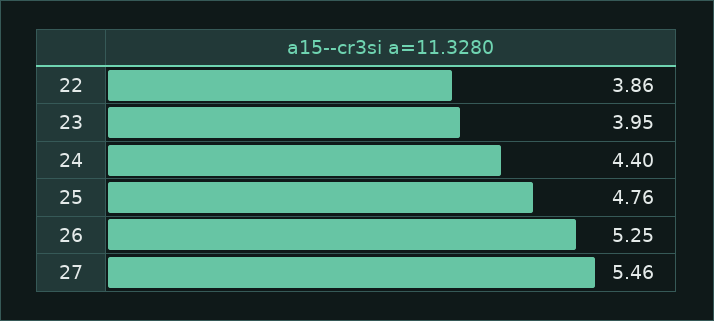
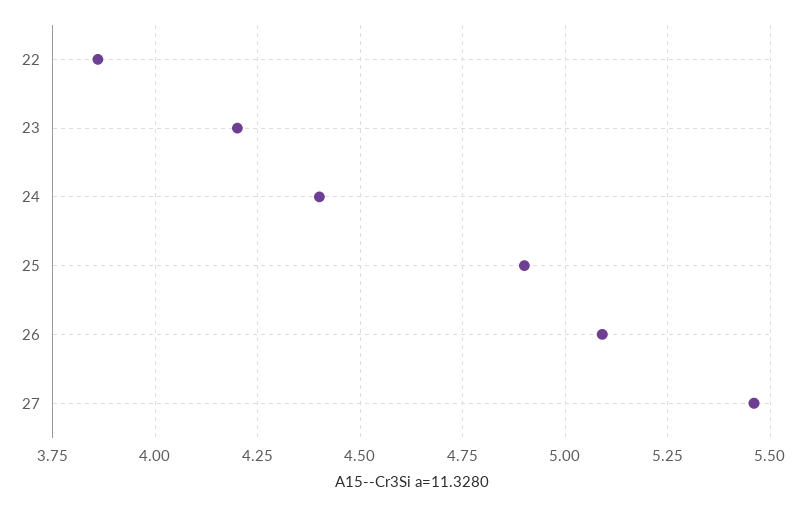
23: 3.95 -> 4.2
25: 4.76 -> 4.9
26: 5.25 -> 5.1

